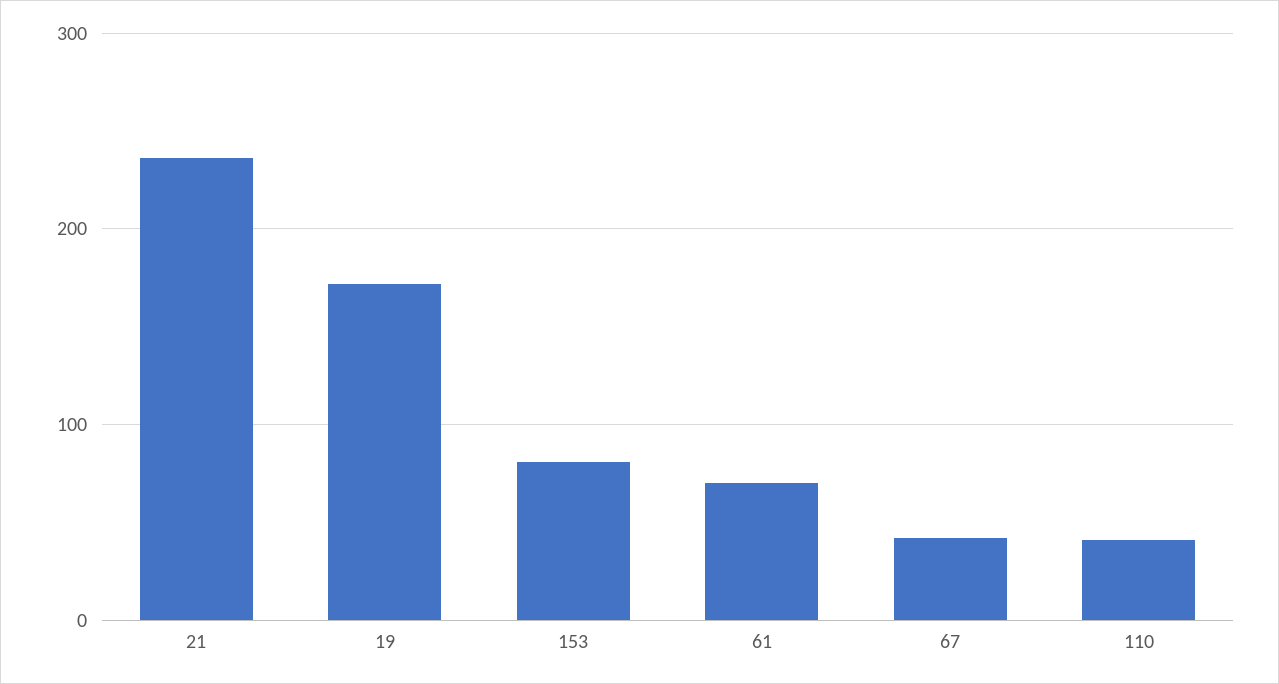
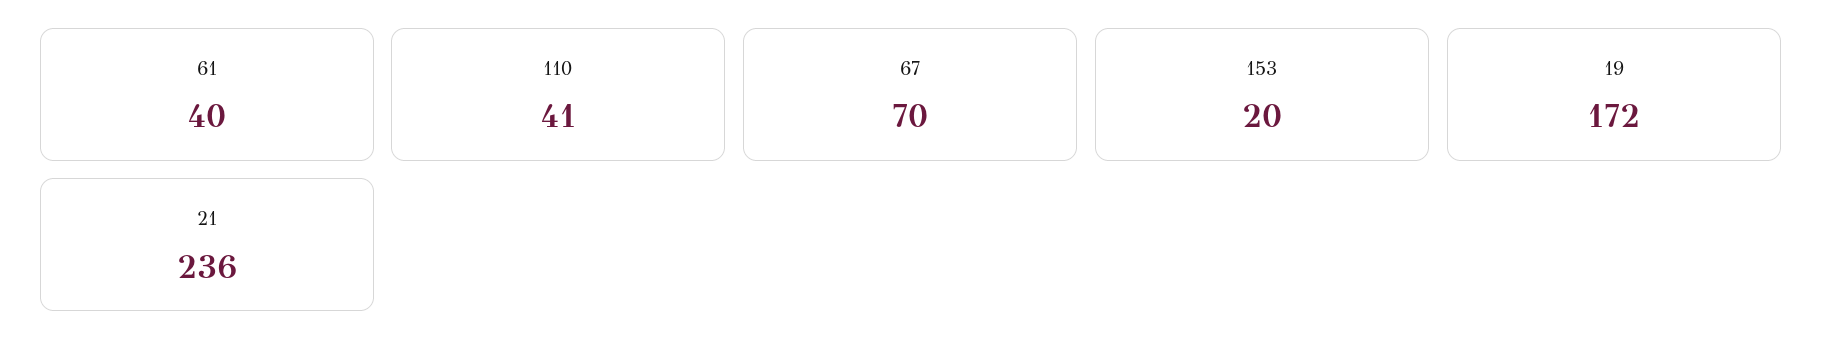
153: 80 -> 20
61: 70 -> 40
67: 40 -> 70

